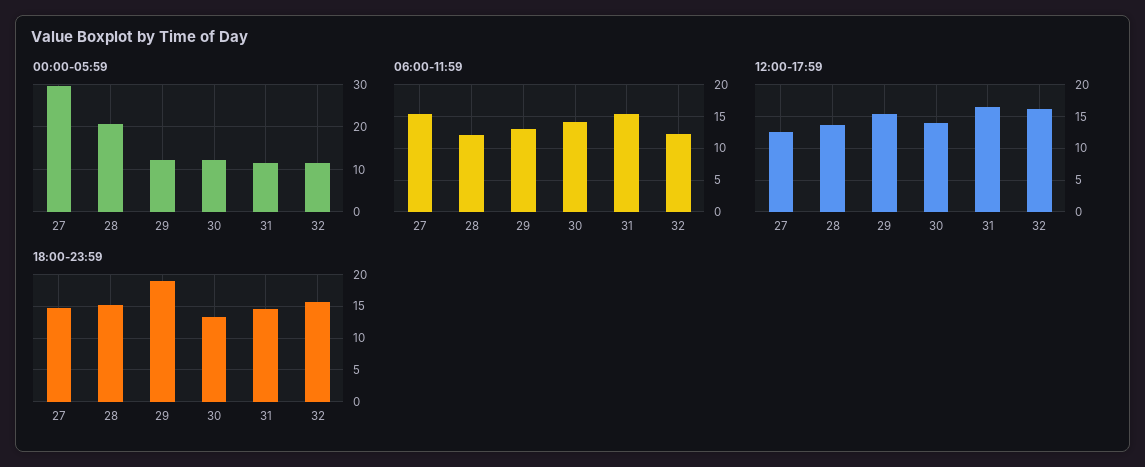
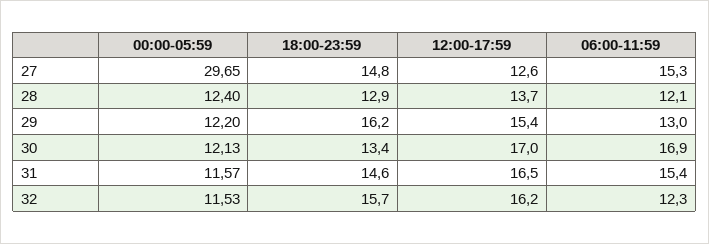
00:00-05:59, 28: 20 -> 12.4
06:00-11:59, 30: 14 -> 16.9
12:00-17:59, 30: 14 -> 17
18:00-23:59, 28: 15 -> 12.9
18:00-23:59, 29: 19 -> 16.2

